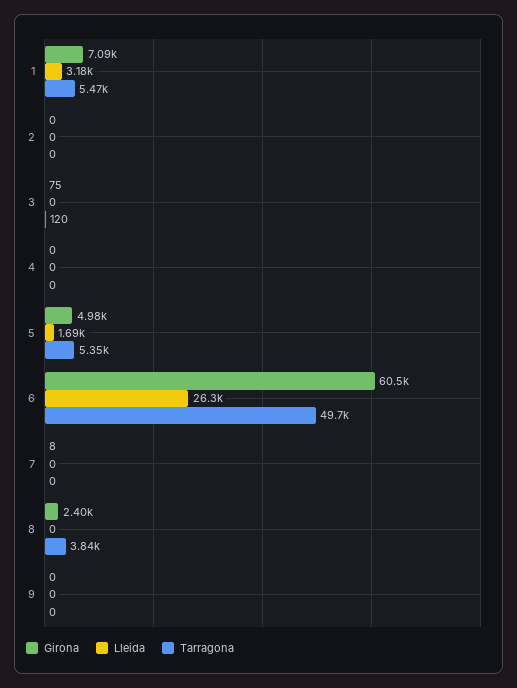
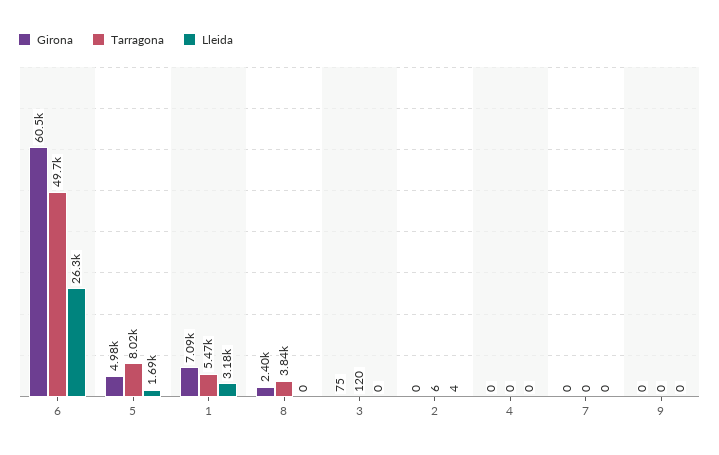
Lleida, 2: 0 -> 4
Tarragona, 2: 0 -> 6
Tarragona, 5: 5350 -> 8020
Girona, 7: 8 -> 0

